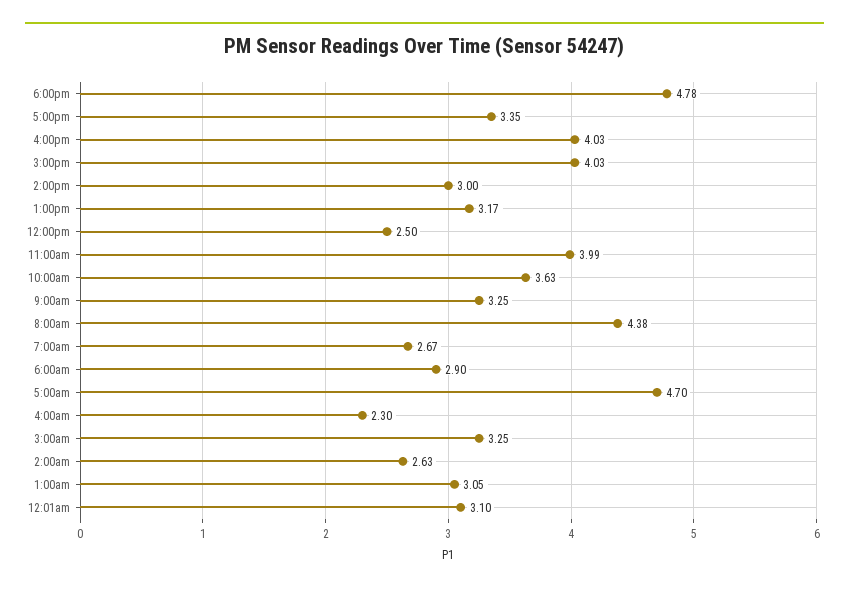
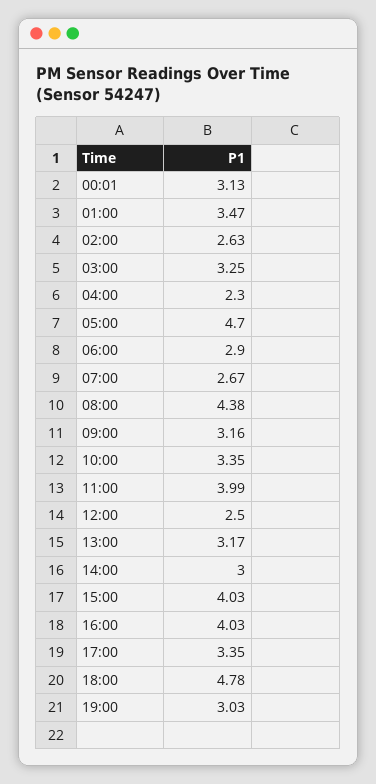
10:00am: 3.63 -> 3.35
9:00am: 3.25 -> 3.16
1:00am: 3.05 -> 3.47
12:01am: 3.1 -> 3.13
19:00: none -> 3.03

